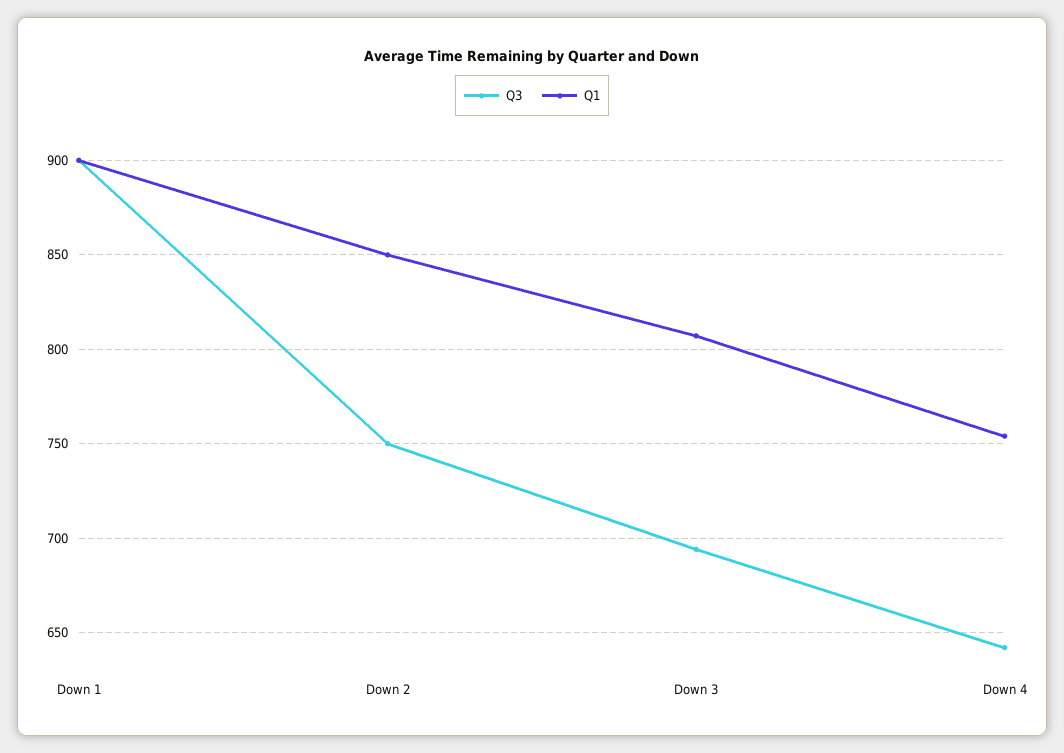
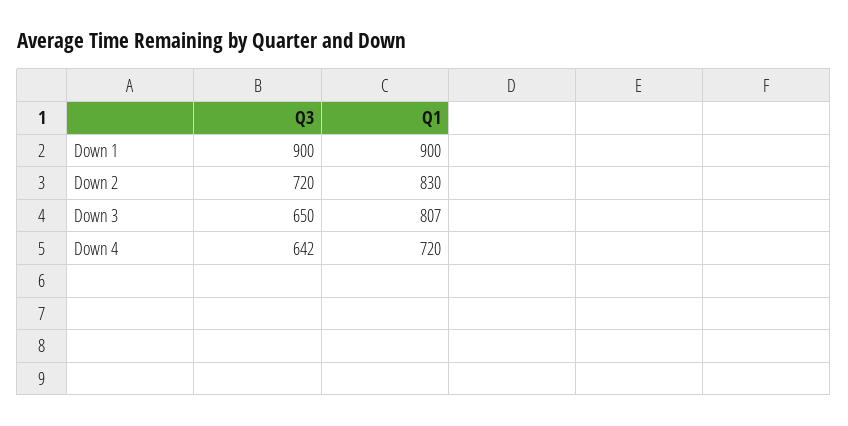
Q3, Down 2: 750 -> 720
Q1, Down 2: 850 -> 830
Q3, Down 3: 695 -> 650
Q1, Down 4: 755 -> 720

